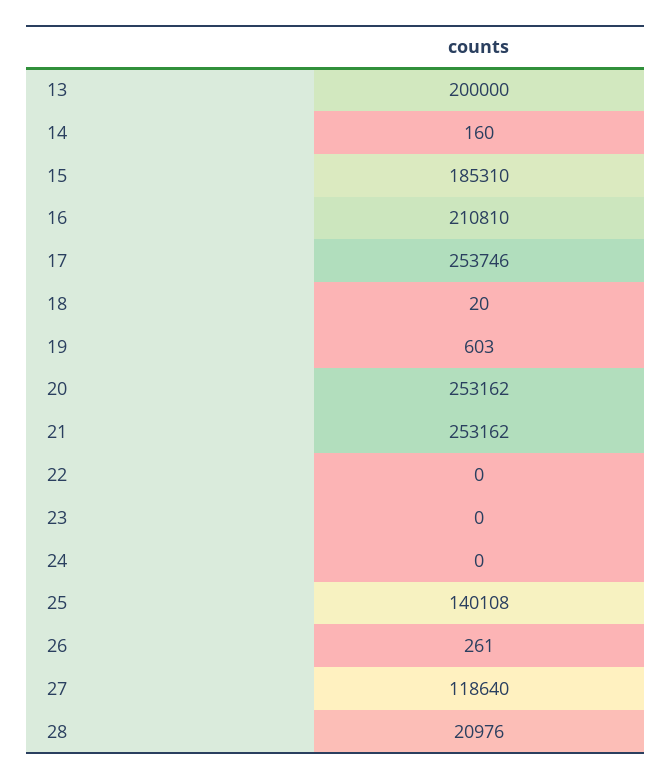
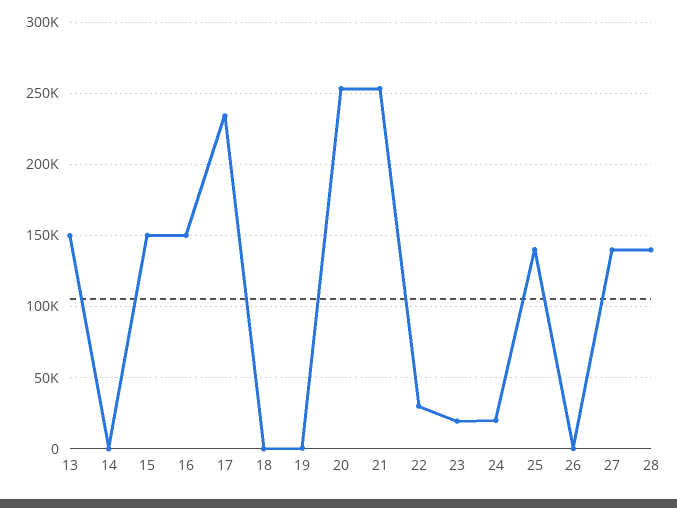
13: 200000 -> 150000
15: 185310 -> 150000
16: 210810 -> 150000
17: 253746 -> 235000
22: 0 -> 30000
23: 0 -> 20000
24: 0 -> 20000
27: 118640 -> 140000
28: 20976 -> 140000

